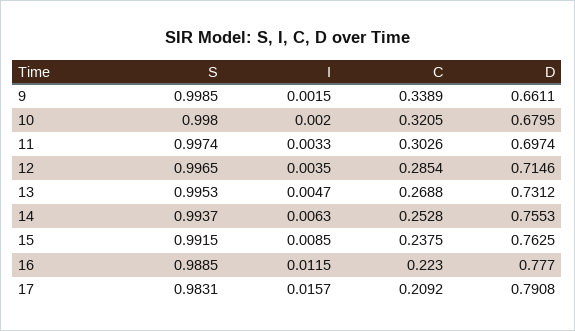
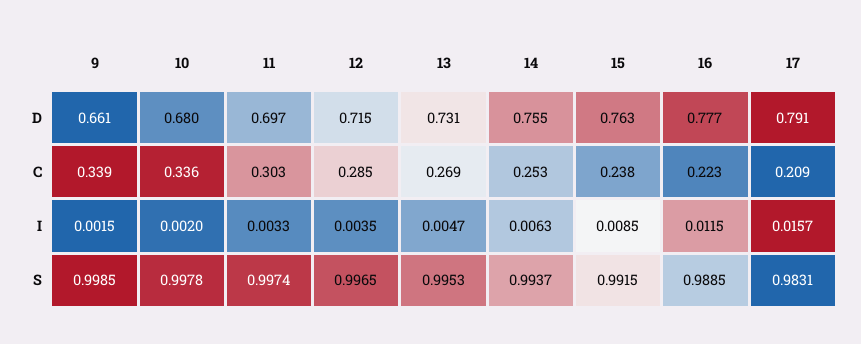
S, 10: 0.998 -> 0.9978
C, 10: 0.3205 -> 0.336

